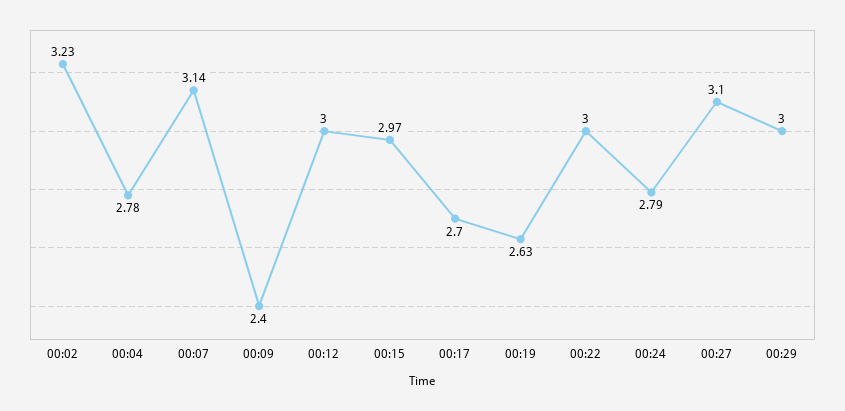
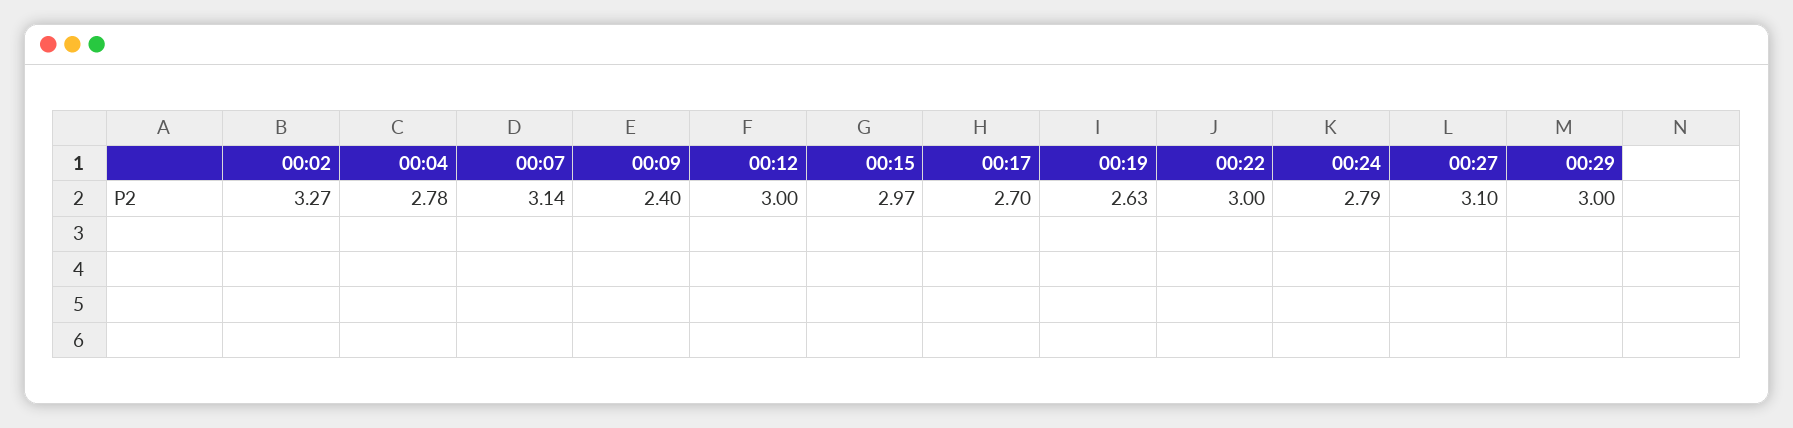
00:02: 3.23 -> 3.27

